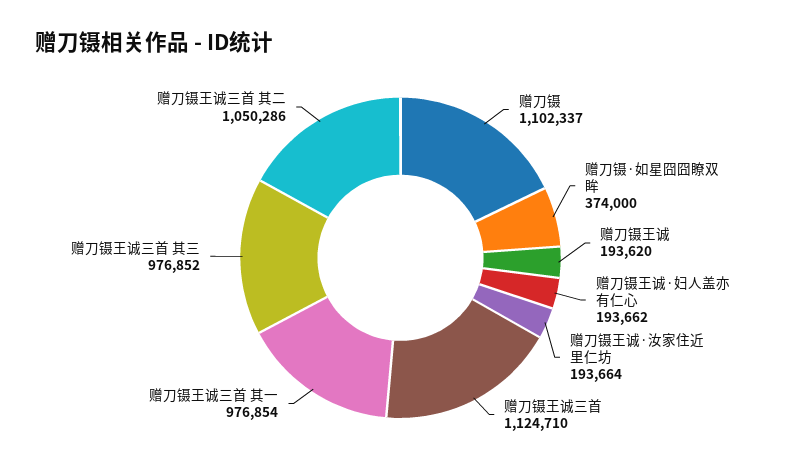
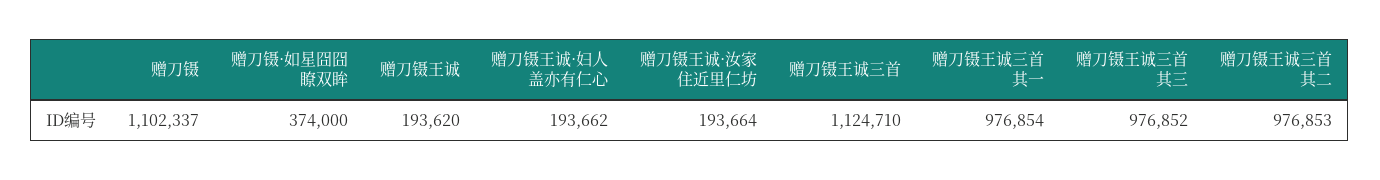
赠刀镊王诚三首 其二: 1050286 -> 976853

